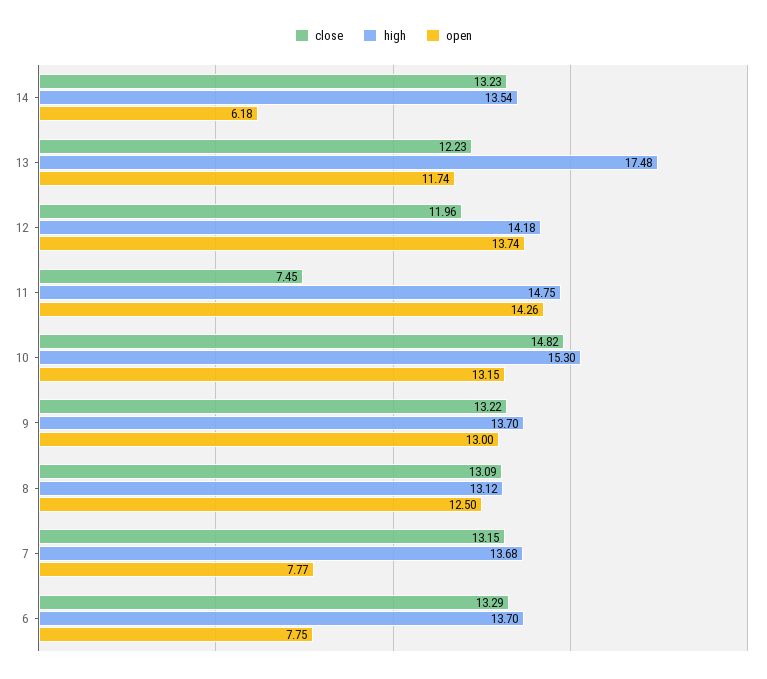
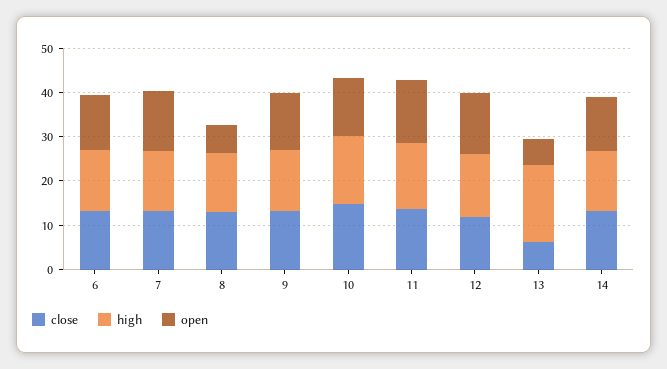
open, 14: 6.18 -> 12
close, 13: 12.23 -> 6
open, 13: 11.74 -> 6
close, 11: 7.45 -> 14
open, 8: 12.5 -> 6
open, 7: 7.77 -> 14
open, 6: 7.75 -> 12

